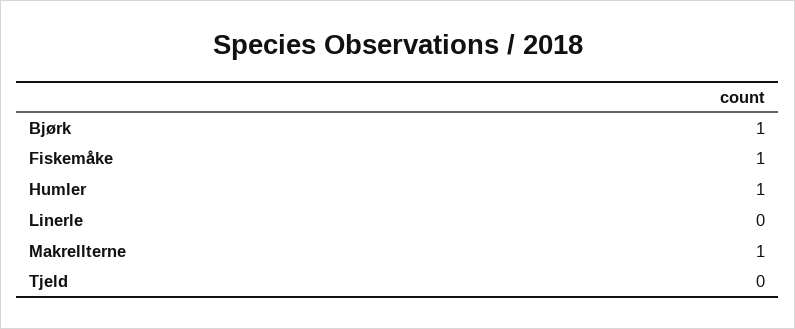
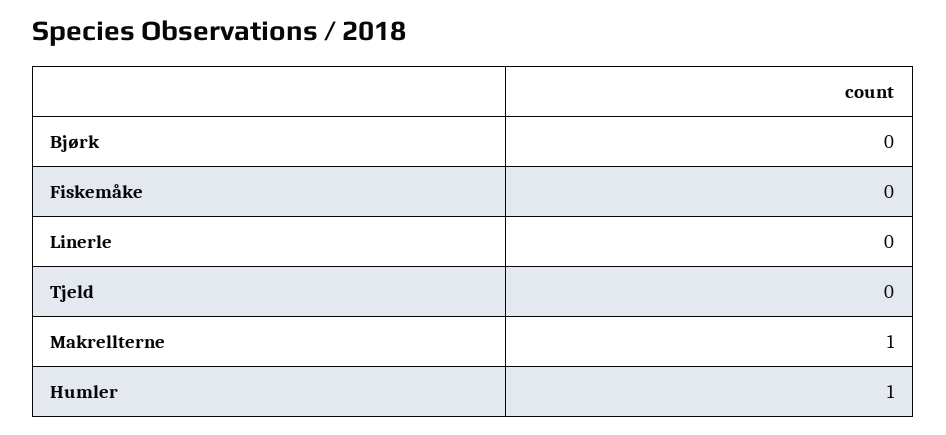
Bjørk: 1 -> 0
Fiskemåke: 1 -> 0

